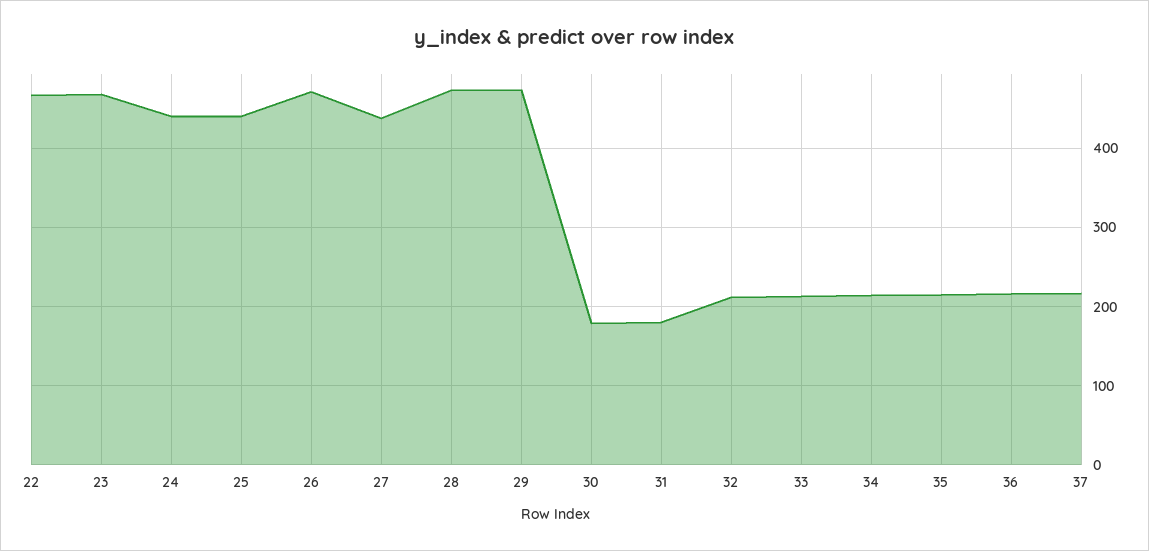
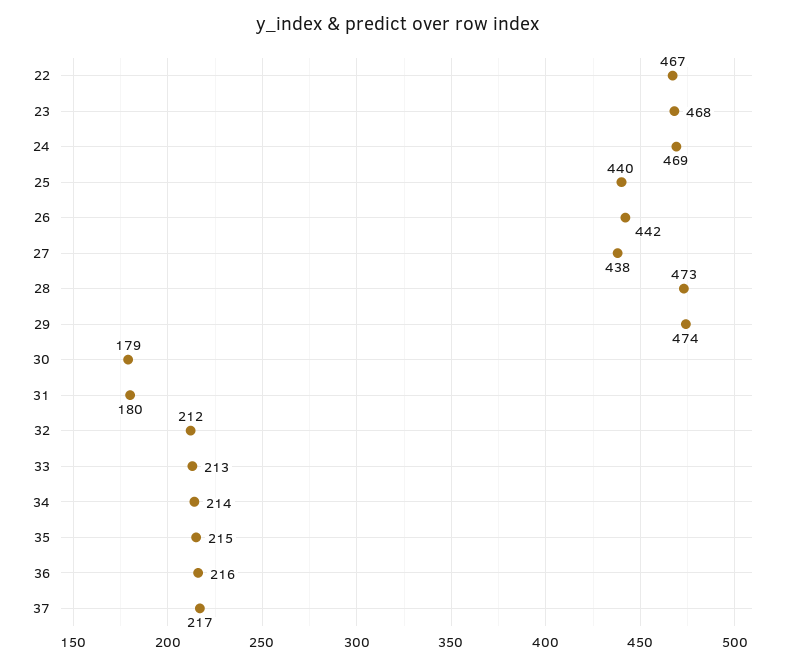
24: 440 -> 469
26: 470 -> 442

